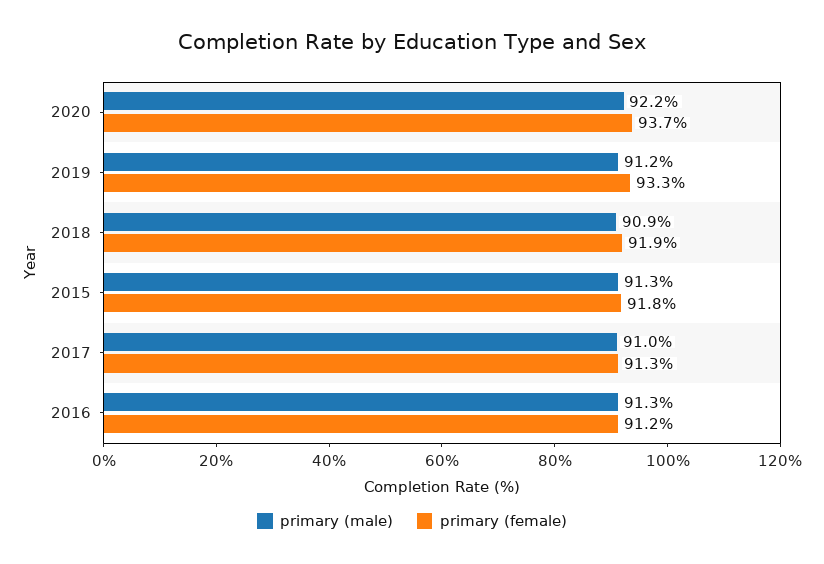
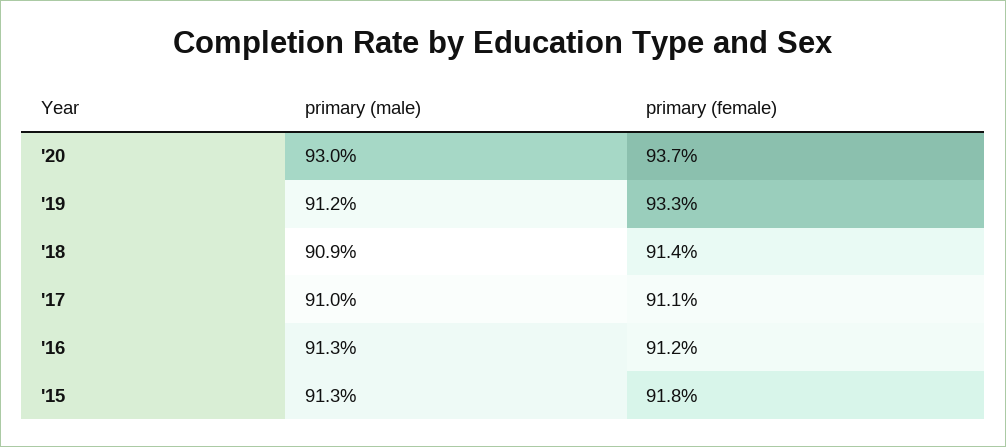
primary (male), 2020: 92.2 -> 93
primary (female), 2018: 91.9 -> 91.4
primary (female), 2017: 91.3 -> 91.1

